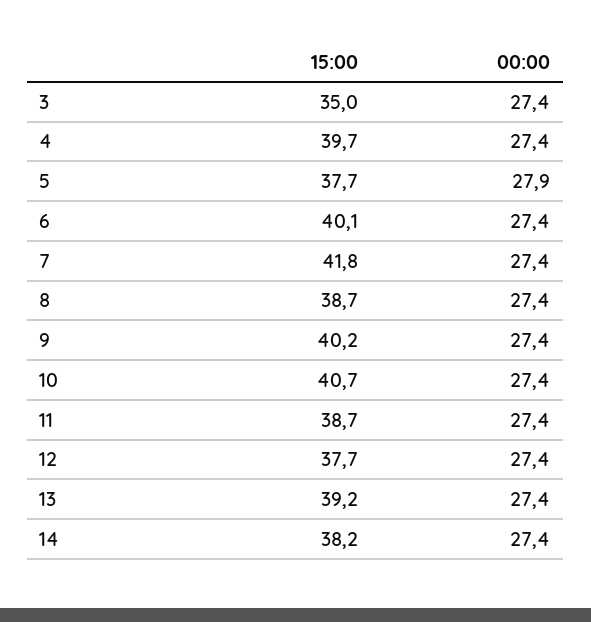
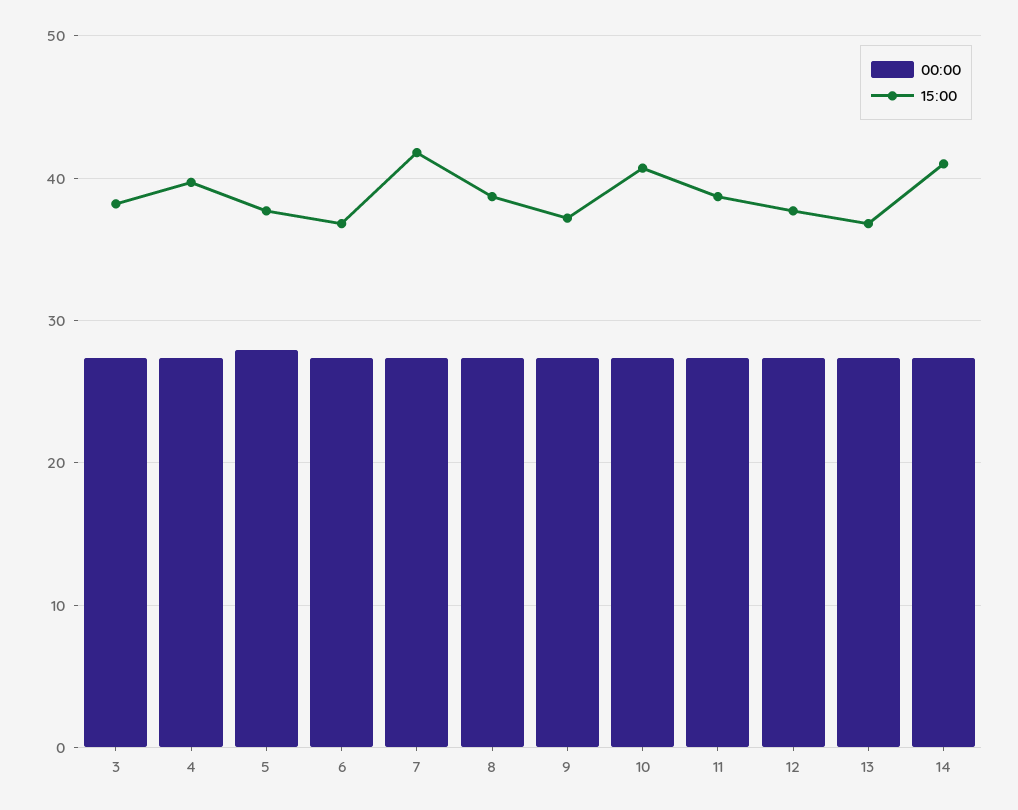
15:00, 3: 35 -> 38
15:00, 6: 40.1 -> 37
15:00, 9: 40.2 -> 37
15:00, 13: 39.2 -> 37
15:00, 14: 38.2 -> 41

